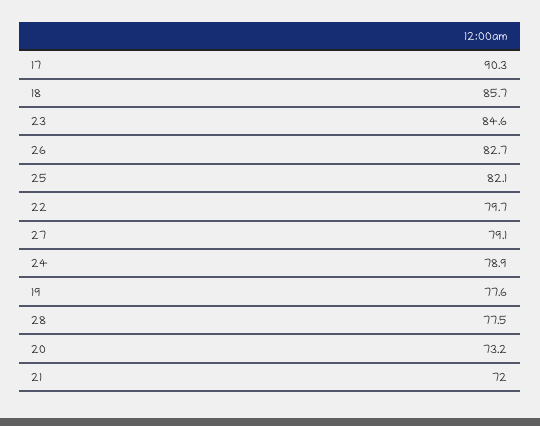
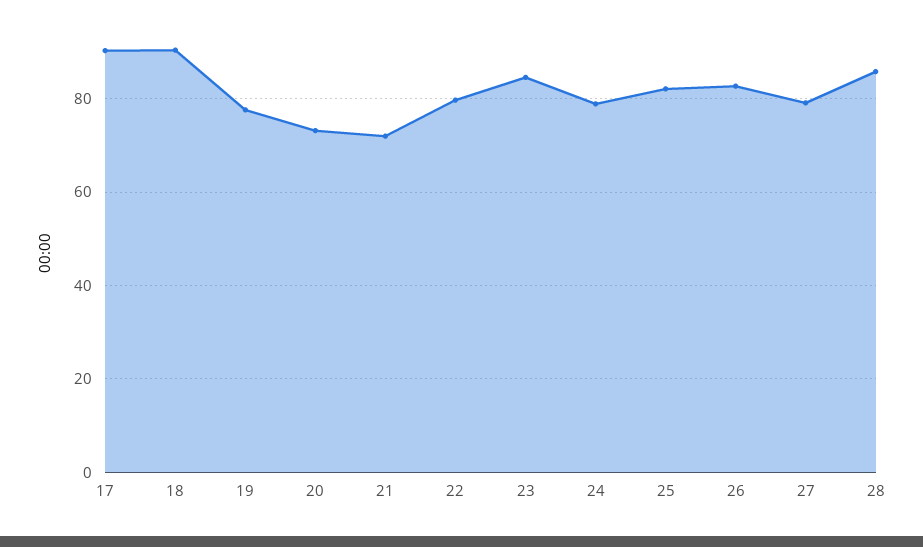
18: 85.7 -> 90
28: 77.5 -> 86

